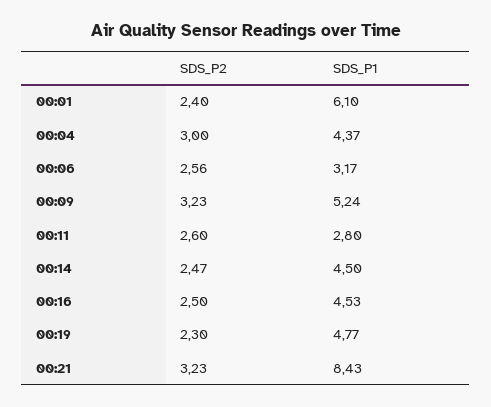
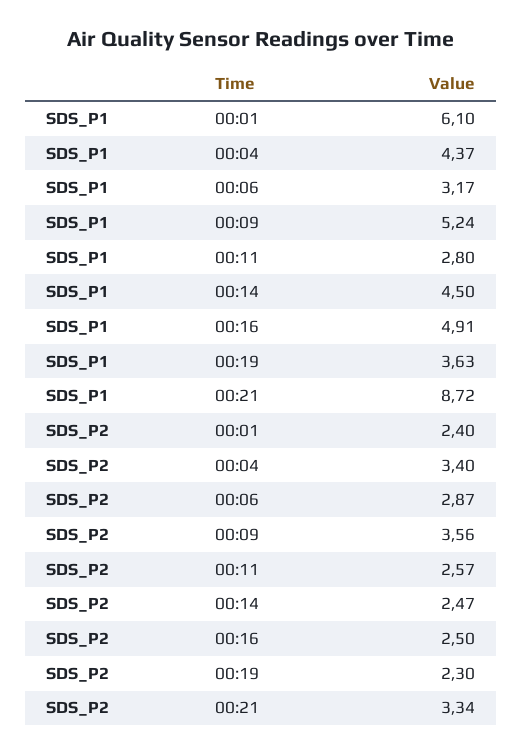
SDS_P2, 00:04: 3 -> 3.4
SDS_P2, 00:06: 2.56 -> 2.87
SDS_P2, 00:09: 3.23 -> 3.56
SDS_P2, 00:11: 2.6 -> 2.57
SDS_P1, 00:16: 4.53 -> 4.91
SDS_P1, 00:19: 4.77 -> 3.63
SDS_P2, 00:21: 3.23 -> 3.34
SDS_P1, 00:21: 8.43 -> 8.72

